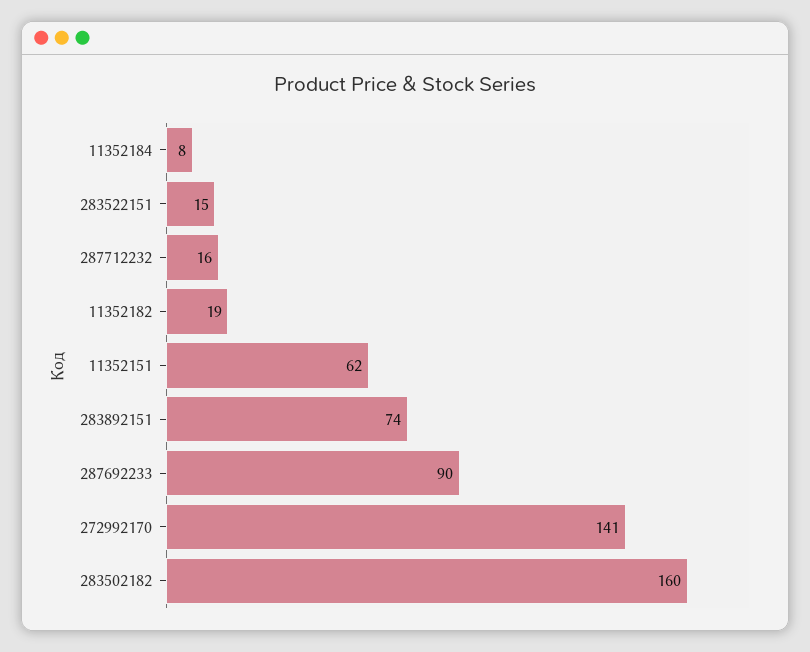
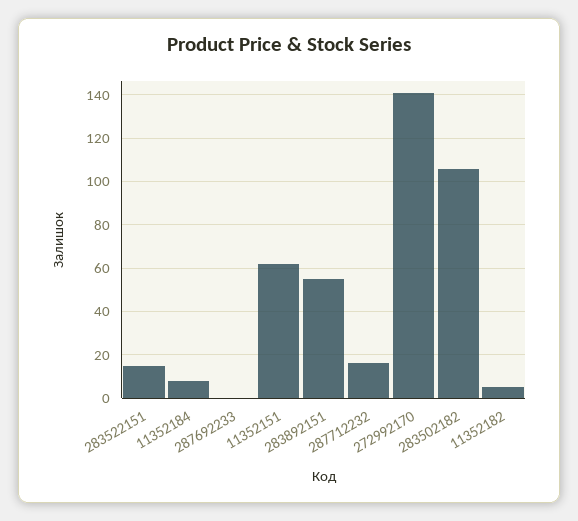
11352182: 19 -> 5
283892151: 74 -> 55
287692233: 90 -> 0
283502182: 160 -> 105

